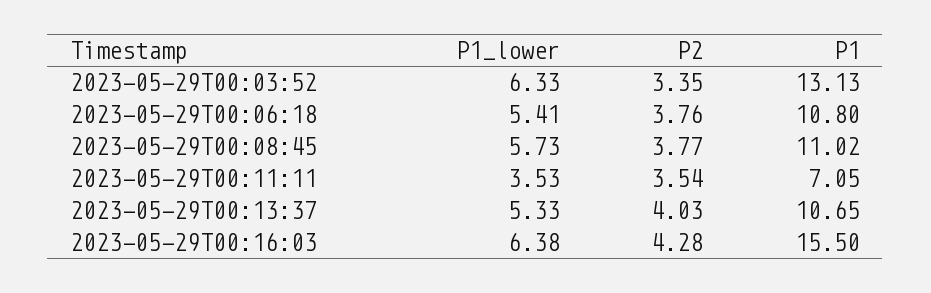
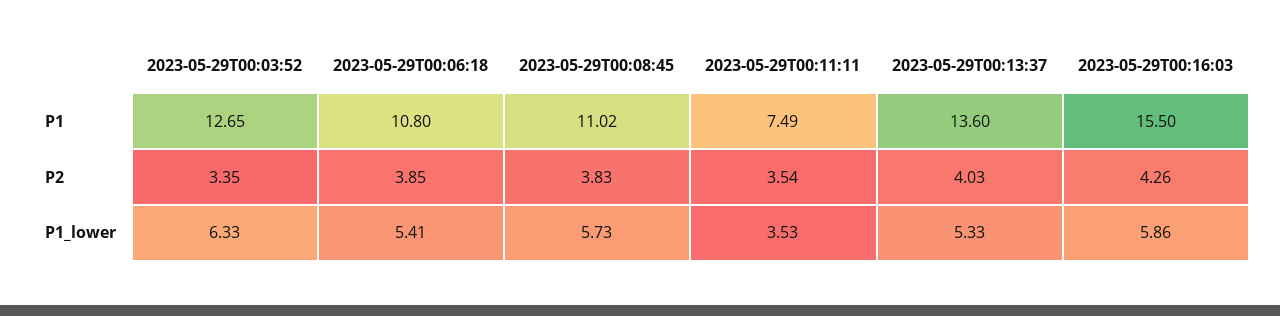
P1, 2023-05-29T00:03:52: 13.13 -> 12.65
P2, 2023-05-29T00:06:18: 3.76 -> 3.85
P2, 2023-05-29T00:08:45: 3.77 -> 3.83
P1, 2023-05-29T00:11:11: 7.05 -> 7.49
P1, 2023-05-29T00:13:37: 10.65 -> 13.6
P1_lower, 2023-05-29T00:16:03: 6.38 -> 5.86
P2, 2023-05-29T00:16:03: 4.28 -> 4.26

